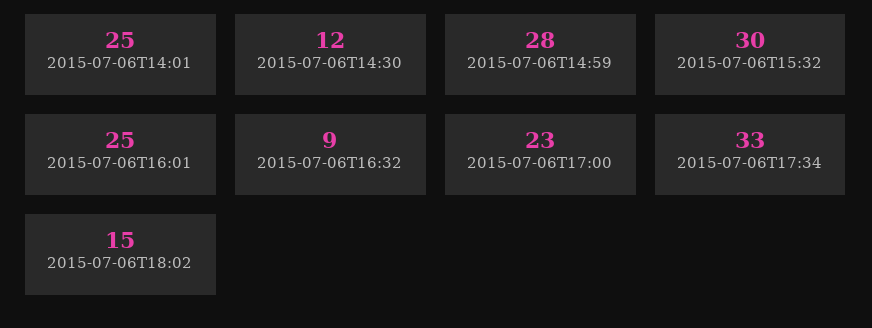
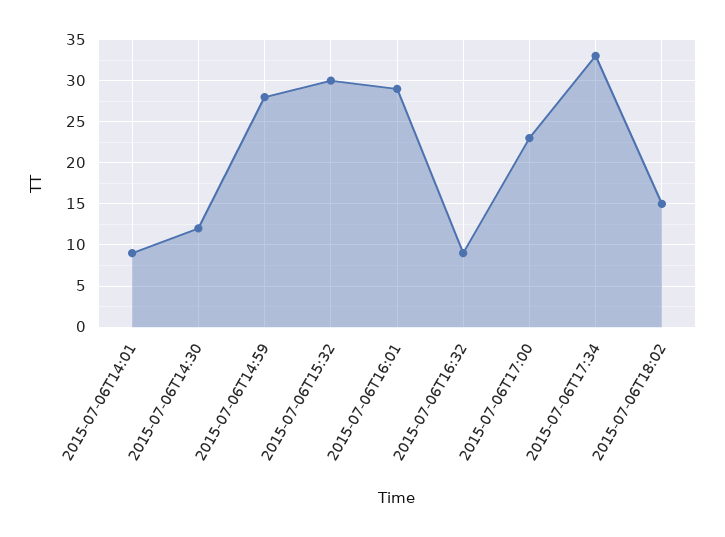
2015-07-06T14:01: 25 -> 9
2015-07-06T16:01: 25 -> 29

